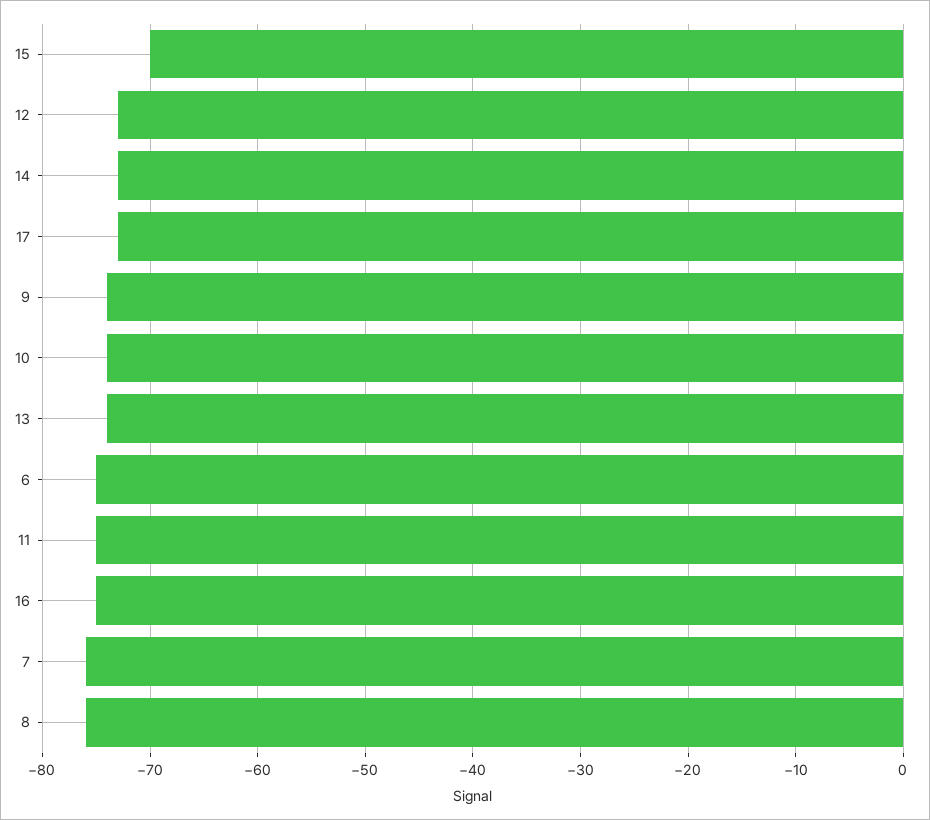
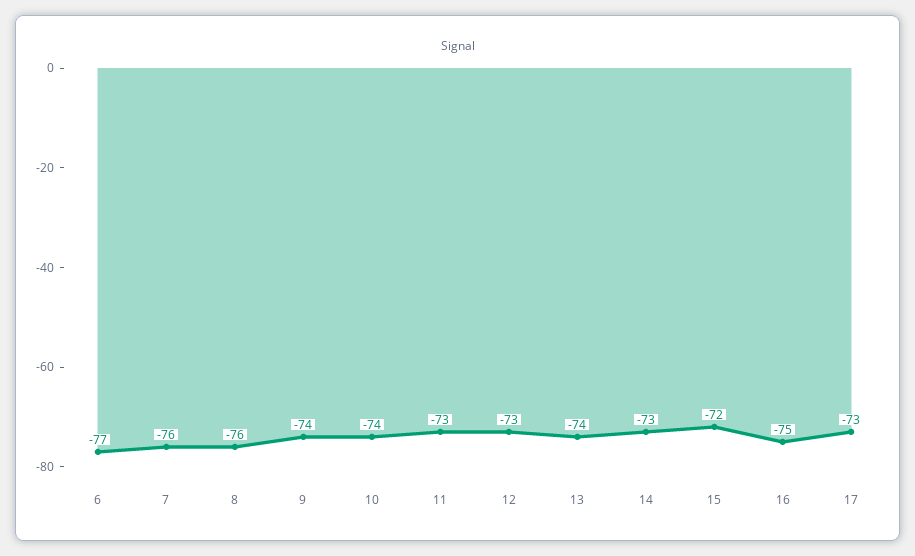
15: -70 -> -72
6: -75 -> -77
11: -75 -> -73

